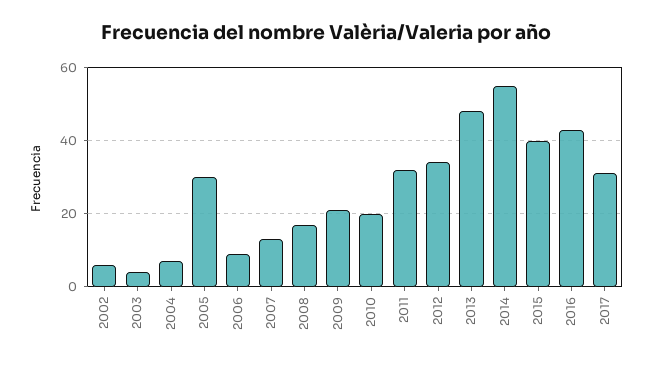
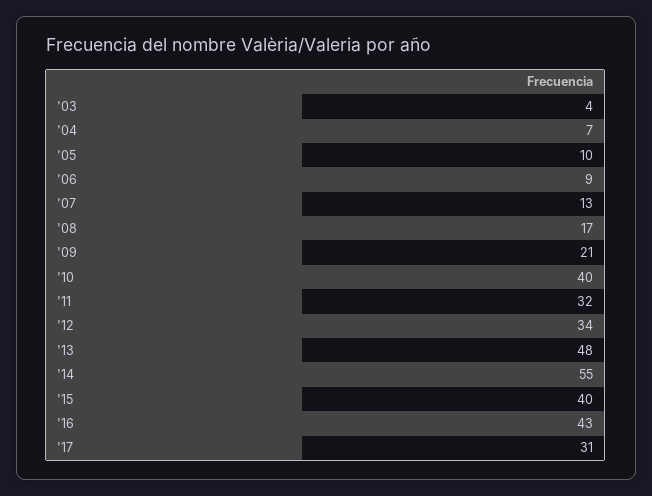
2002: 5 -> none
2005: 30 -> 10
2010: 20 -> 40

